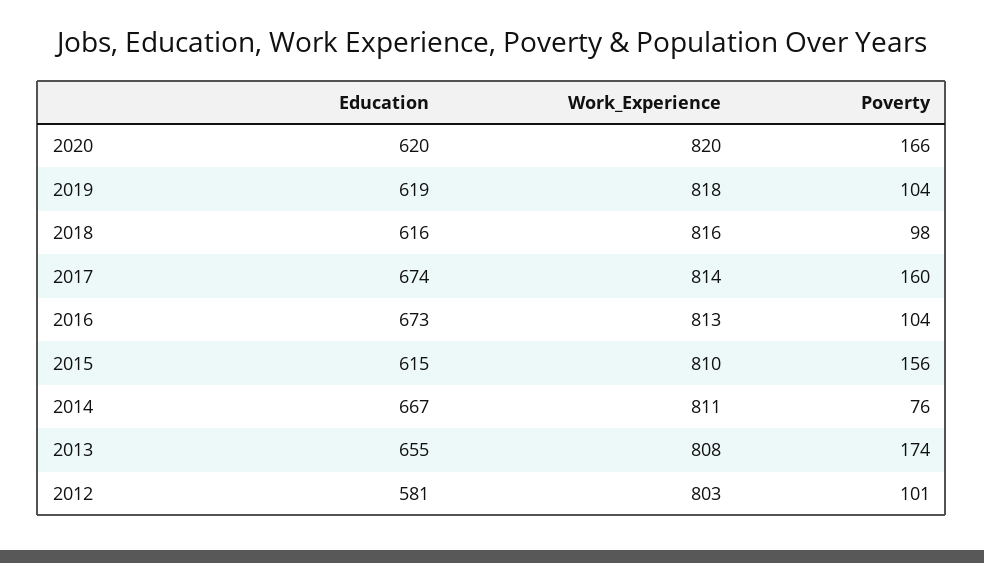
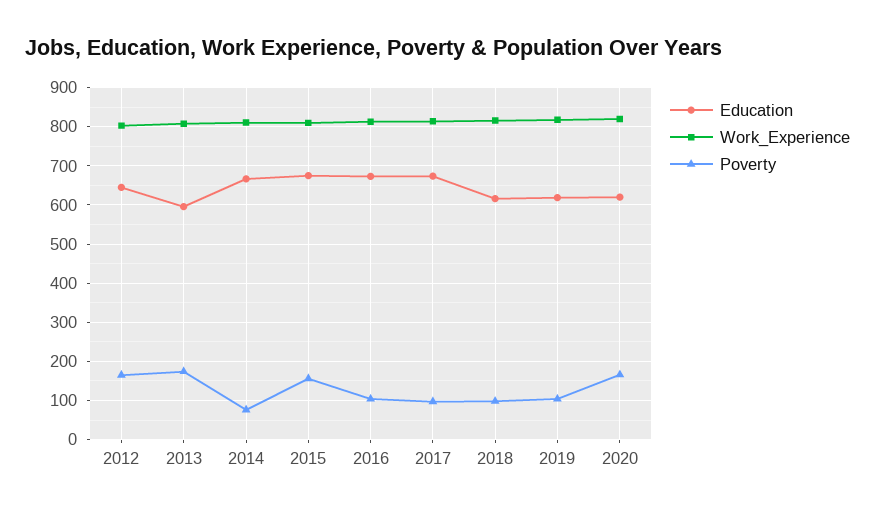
Poverty, 2017: 160 -> 100
Education, 2015: 615 -> 680
Education, 2013: 655 -> 600
Education, 2012: 581 -> 640
Poverty, 2012: 101 -> 160

